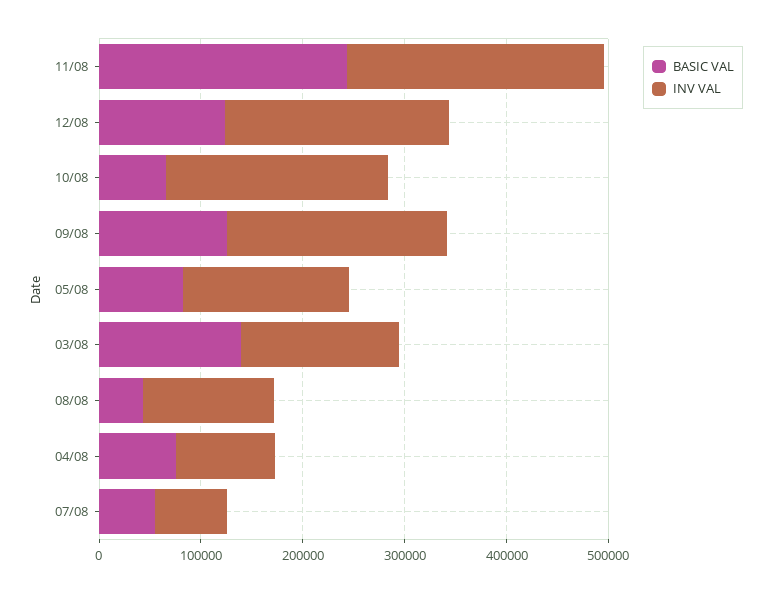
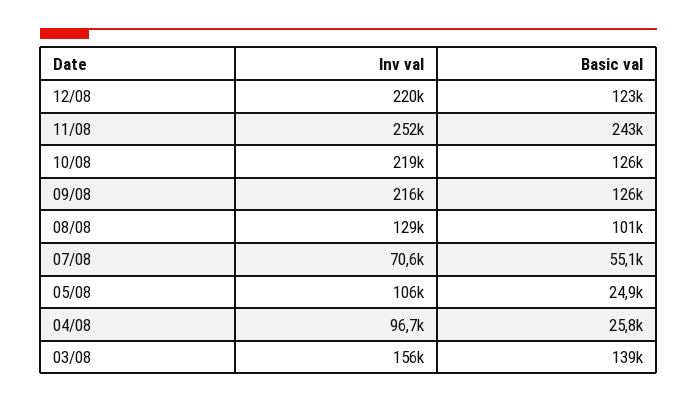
BASIC VAL, 10/08: 60000 -> 126000
BASIC VAL, 05/08: 80000 -> 24900
INV VAL, 05/08: 160000 -> 106000
BASIC VAL, 08/08: 40000 -> 101000
BASIC VAL, 04/08: 80000 -> 25800

